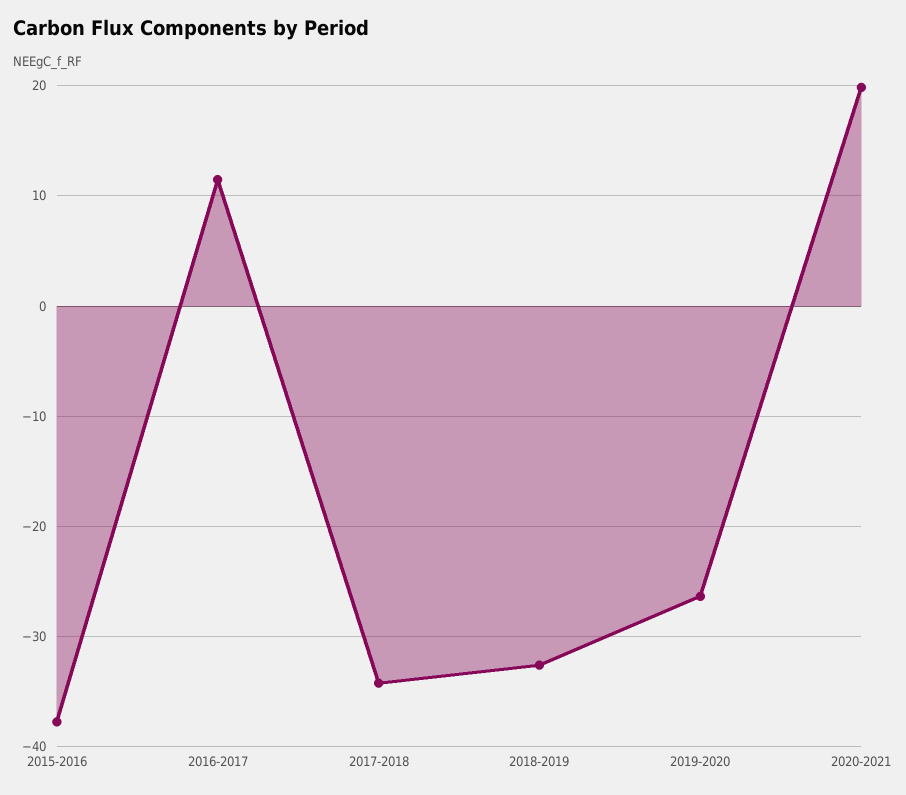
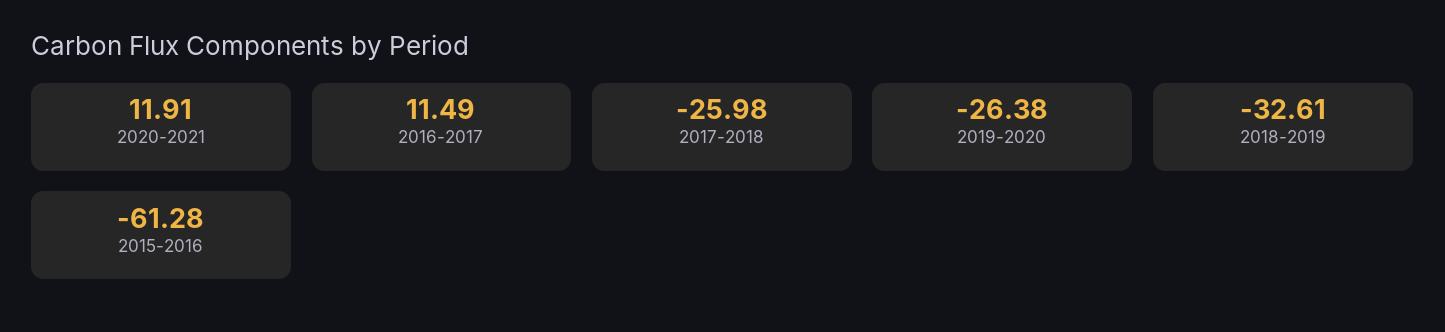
2015-2016: -38 -> -61.28
2017-2018: -34 -> -25.98
2020-2021: 20 -> 11.91

